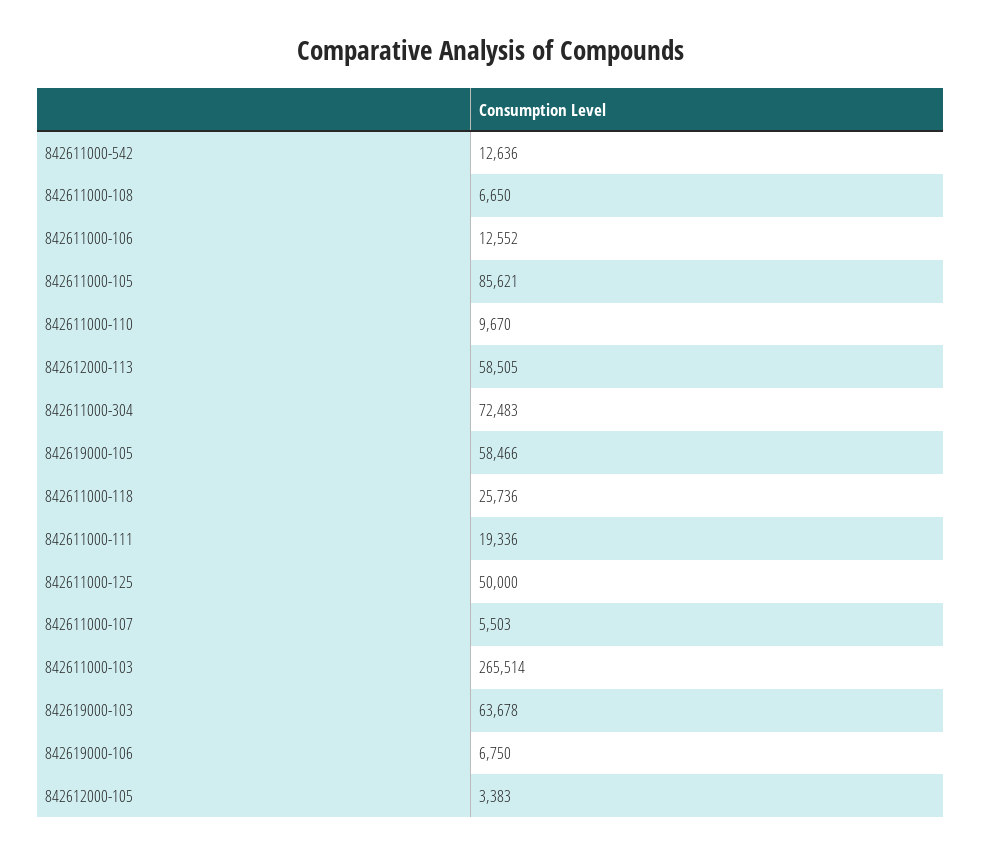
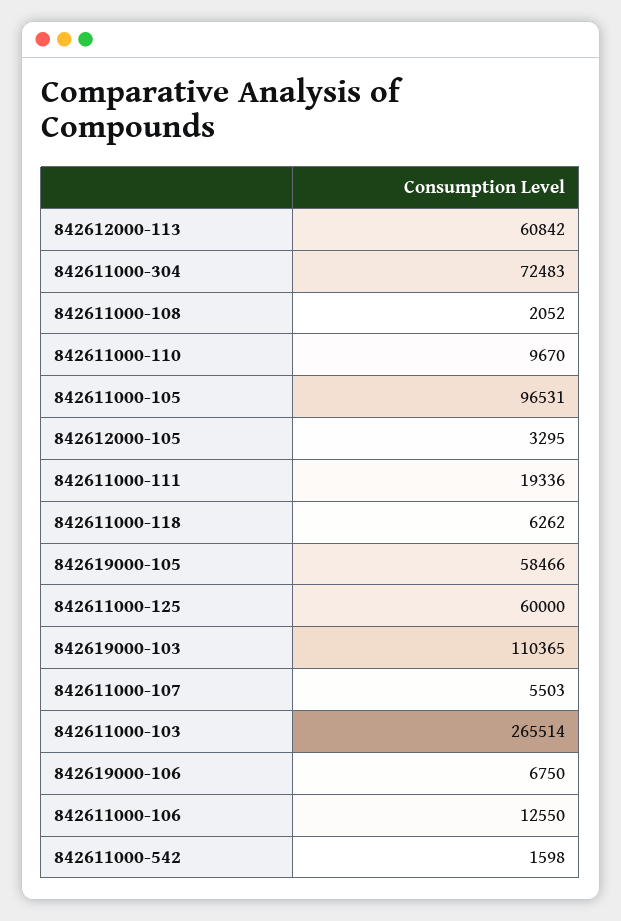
842611000-542: 12636 -> 1598
842611000-108: 6650 -> 2052
842611000-106: 12552 -> 12550
842611000-105: 85621 -> 96531
842612000-113: 58505 -> 60842
842611000-118: 25736 -> 6262
842611000-125: 50000 -> 60000
842619000-103: 63678 -> 110365
842612000-105: 3383 -> 3295

